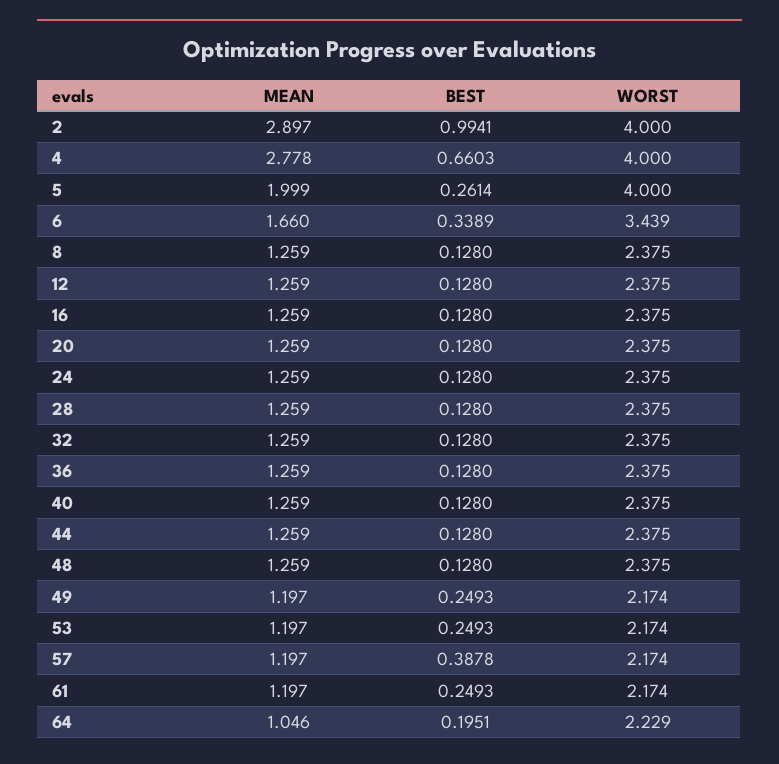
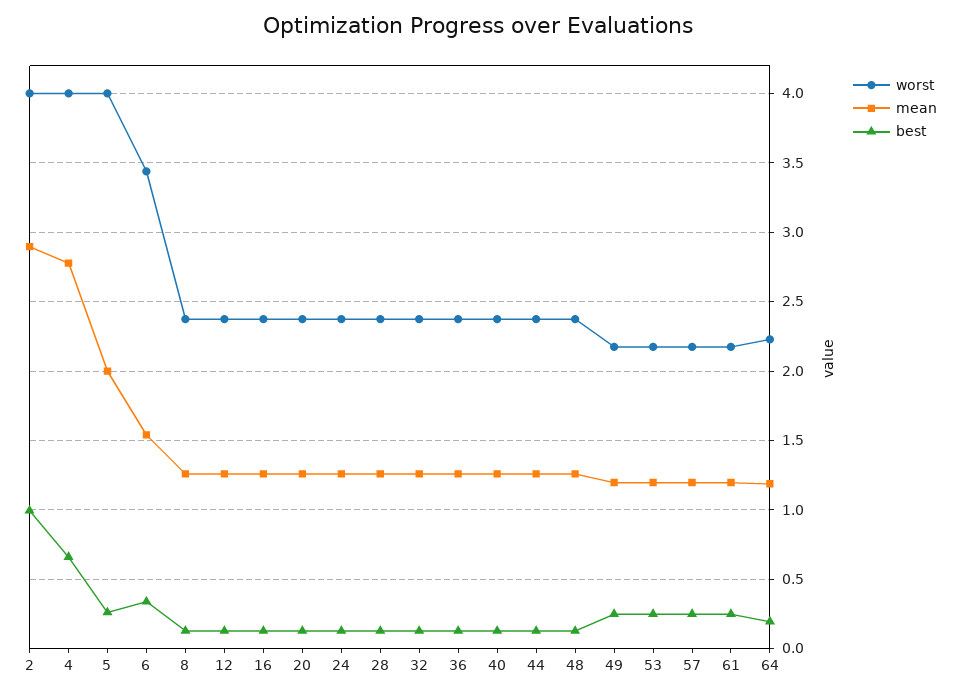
MEAN, 6: 1.66 -> 1.55
BEST, 57: 0.3878 -> 0.25
MEAN, 64: 1.046 -> 1.2

